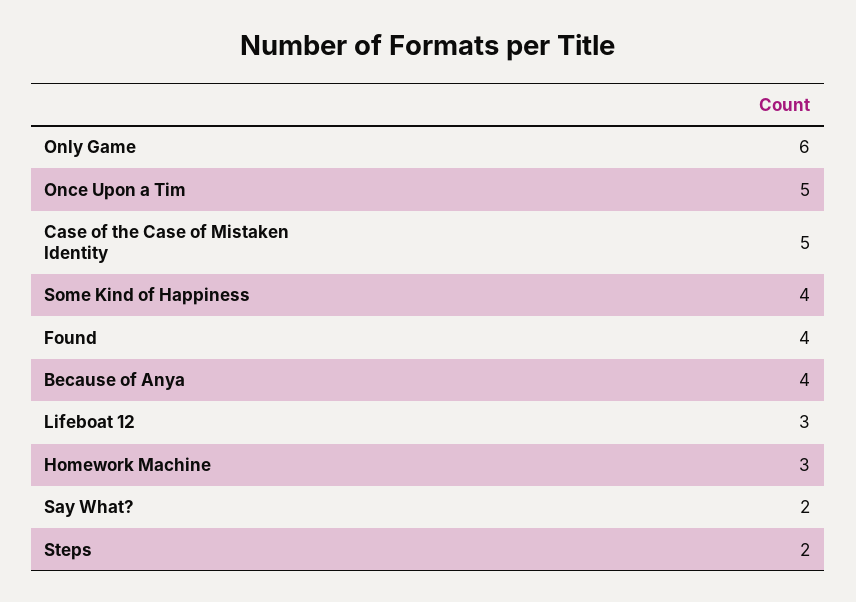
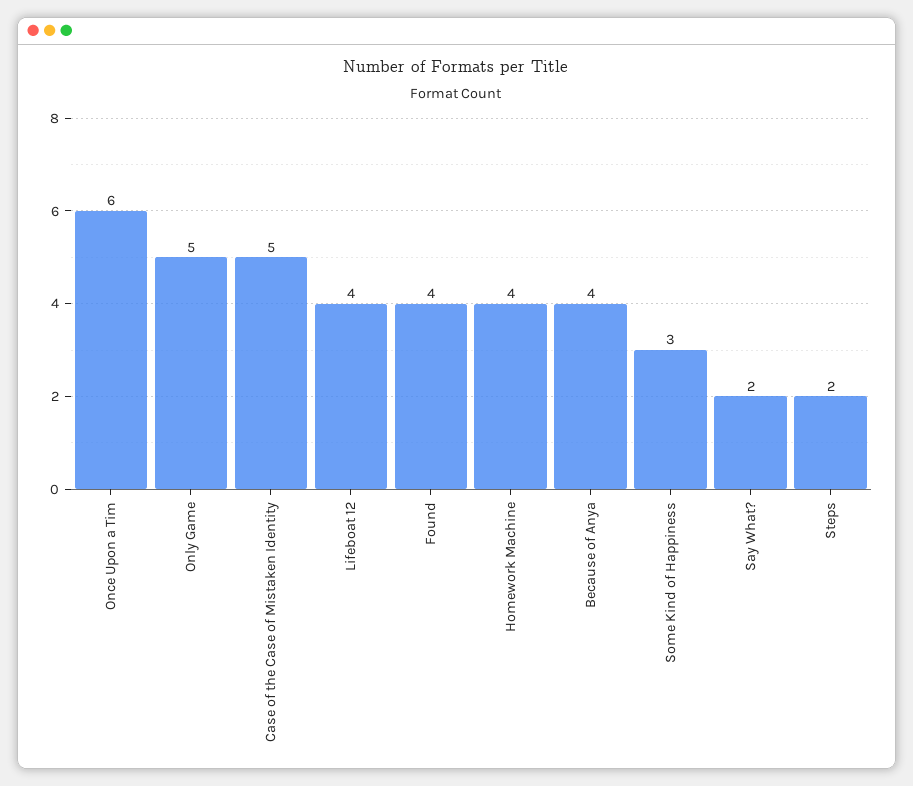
Only Game: 6 -> 5
Once Upon a Tim: 5 -> 6
Some Kind of Happiness: 4 -> 3
Lifeboat 12: 3 -> 4
Homework Machine: 3 -> 4

